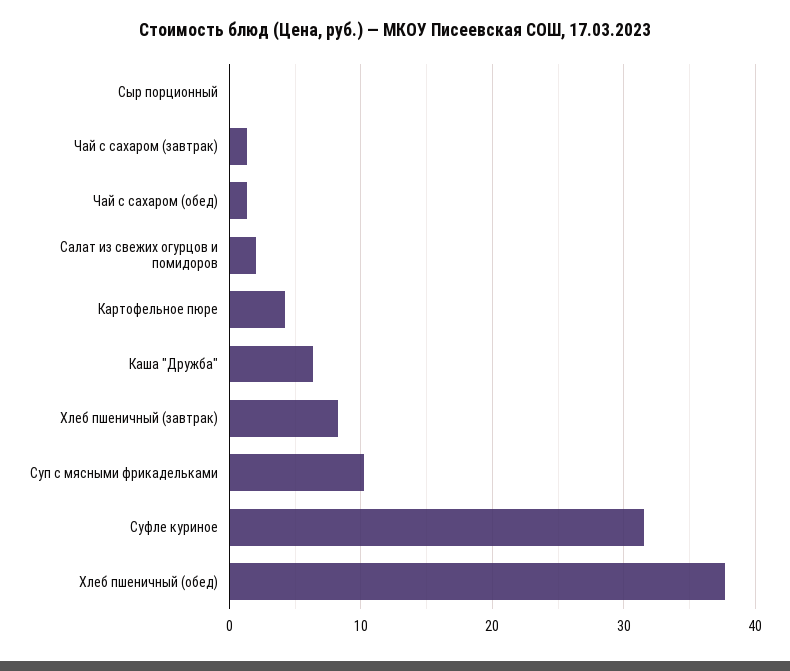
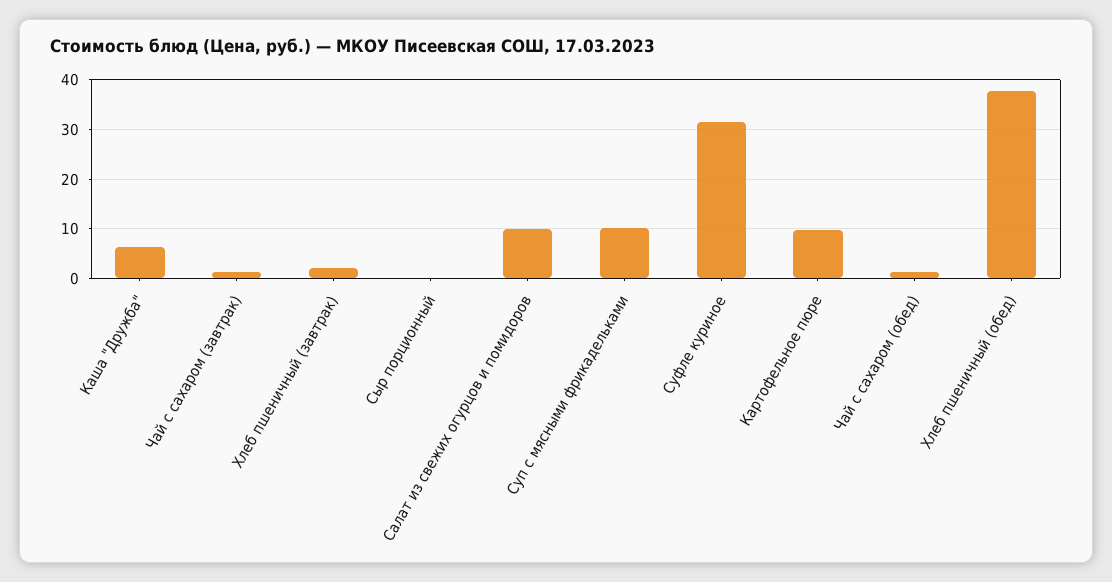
Салат из свежих огурцов и помидоров: 2 -> 10
Картофельное пюре: 4 -> 10
Хлеб пшеничный (завтрак): 8 -> 2

